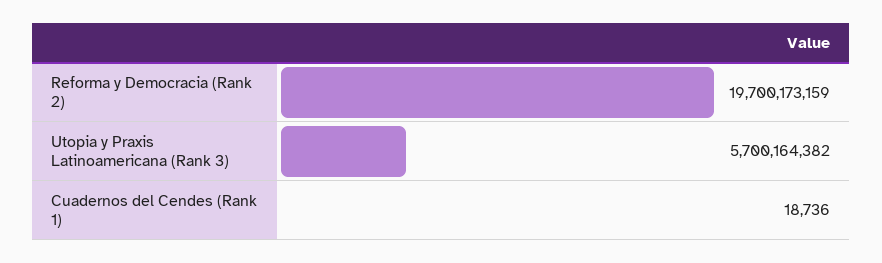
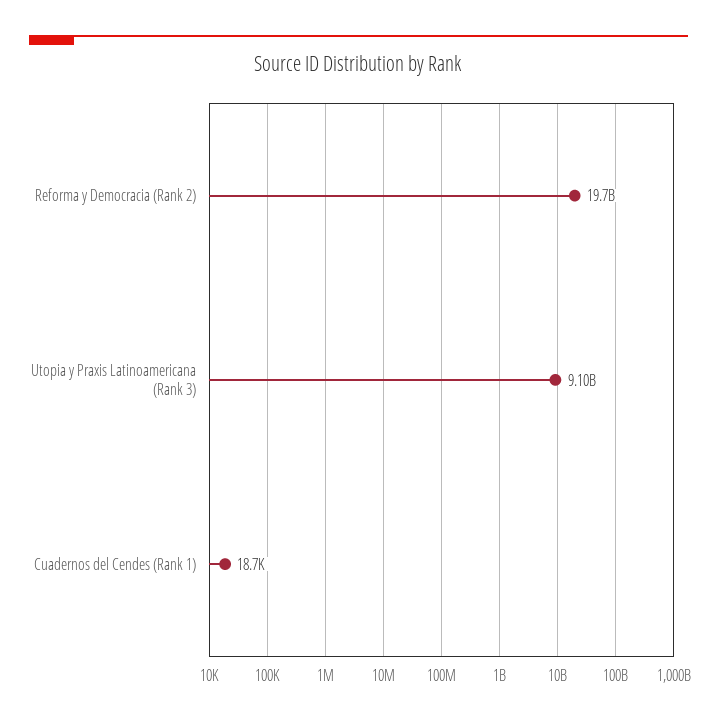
Utopia y Praxis Latinoamericana (Rank 3): 5700164382 -> 9100000000

